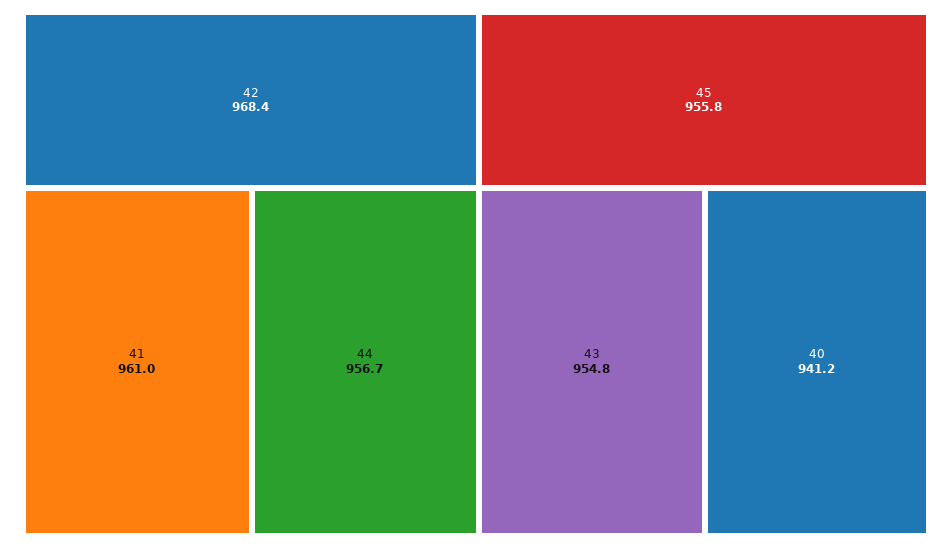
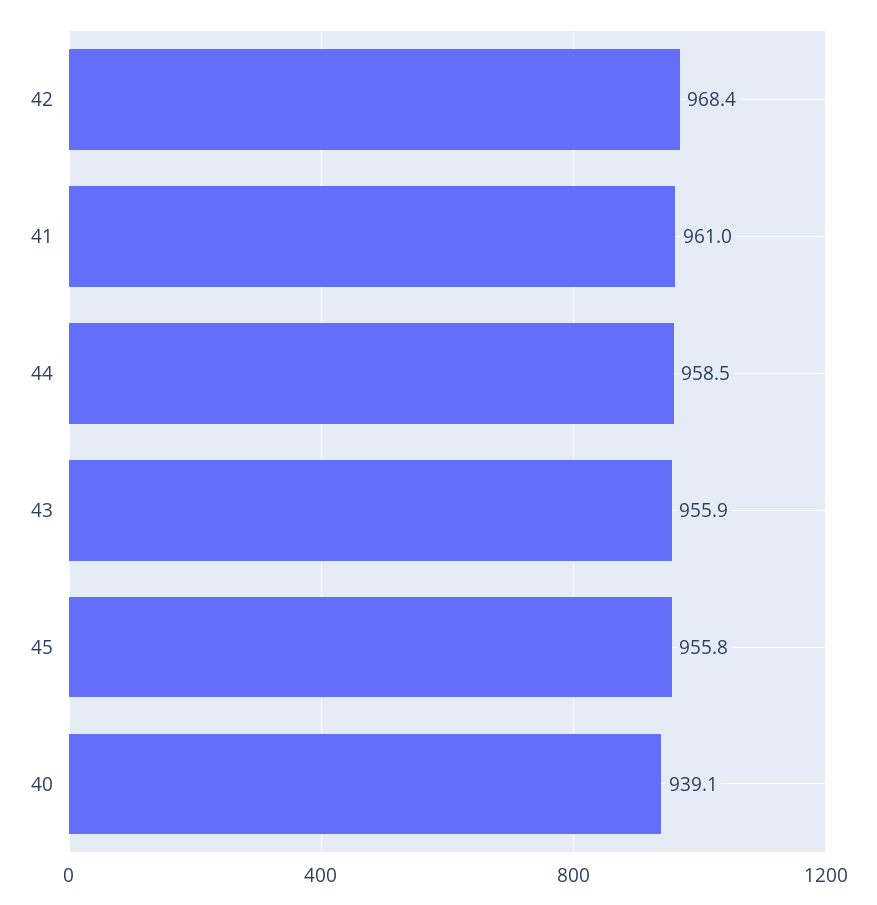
44: 956.7 -> 958.5
43: 954.8 -> 955.9
40: 941.2 -> 939.1

